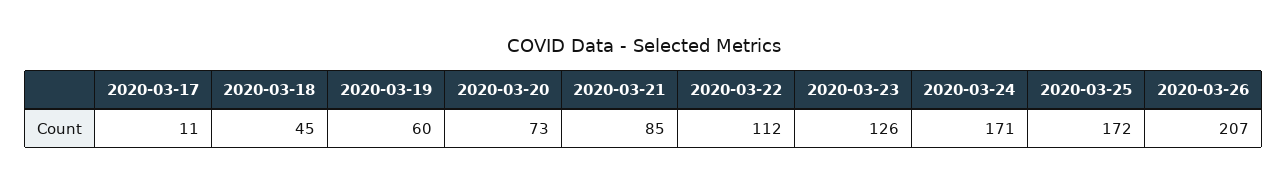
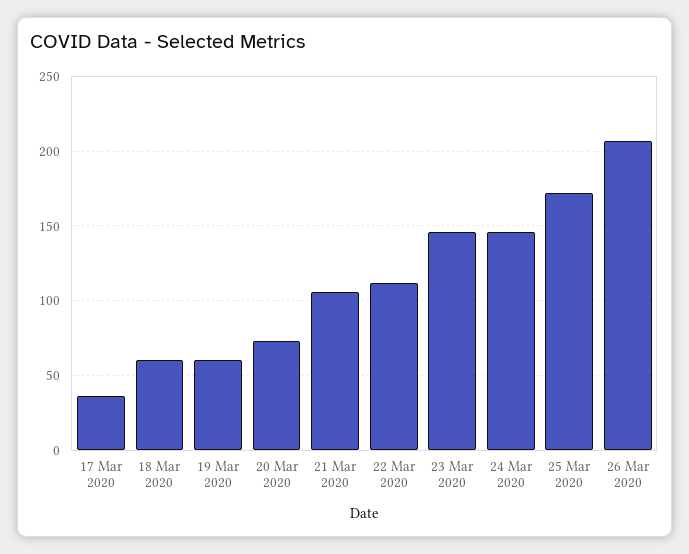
2020-03-17: 11 -> 35
2020-03-18: 45 -> 60
2020-03-21: 85 -> 105
2020-03-23: 126 -> 145
2020-03-24: 171 -> 145

